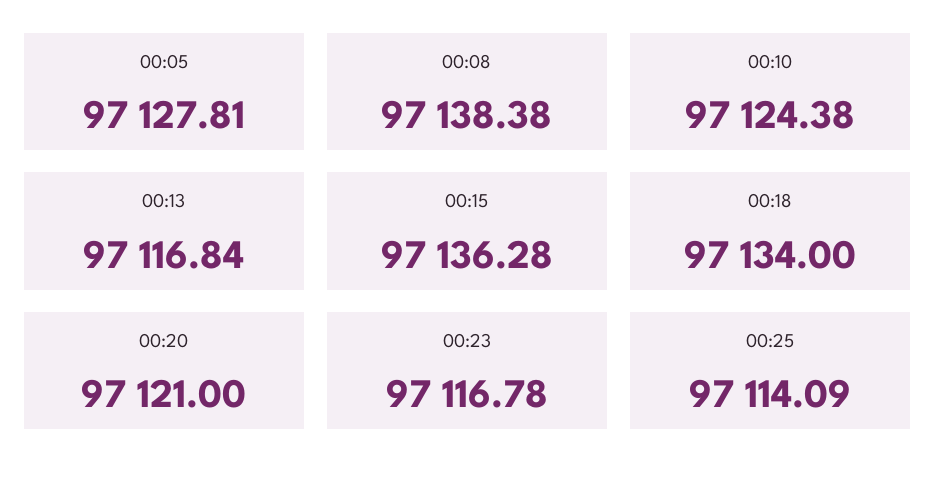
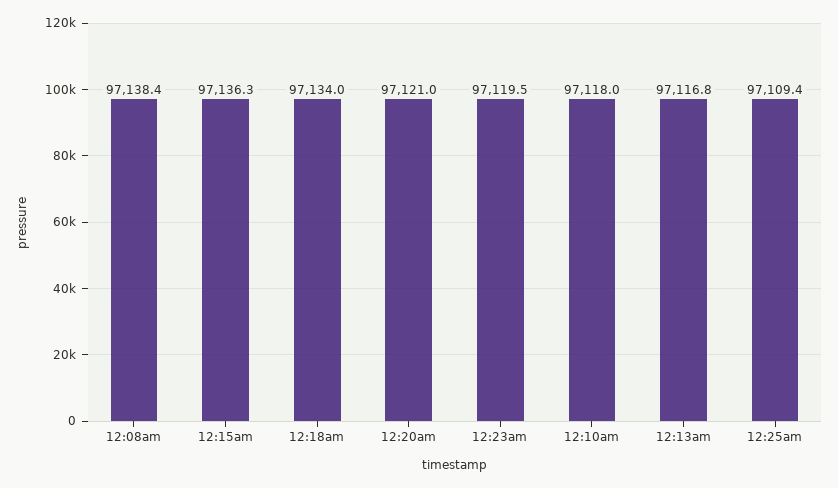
00:05: 97127.81 -> none
00:10: 97124.38 -> 97118
00:23: 97116.78 -> 97119.5
00:25: 97114.09 -> 97109.4

